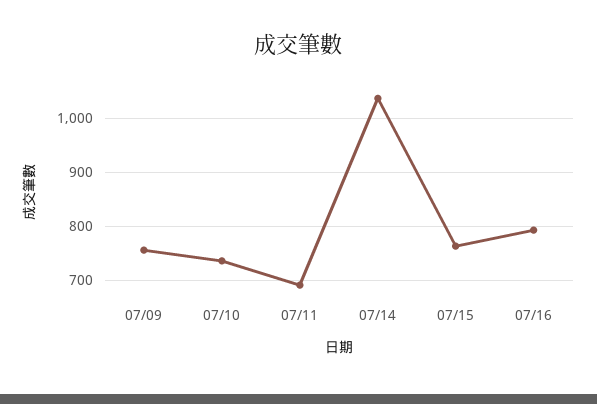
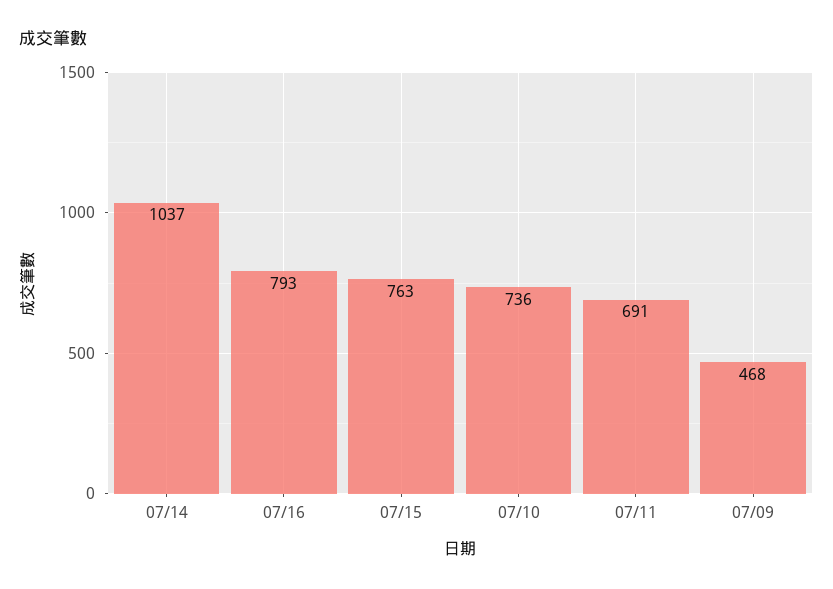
07/09: 760 -> 468

